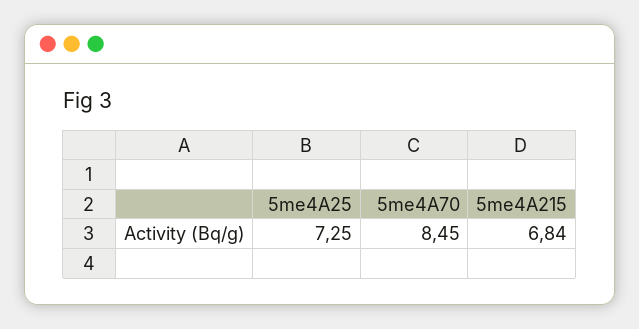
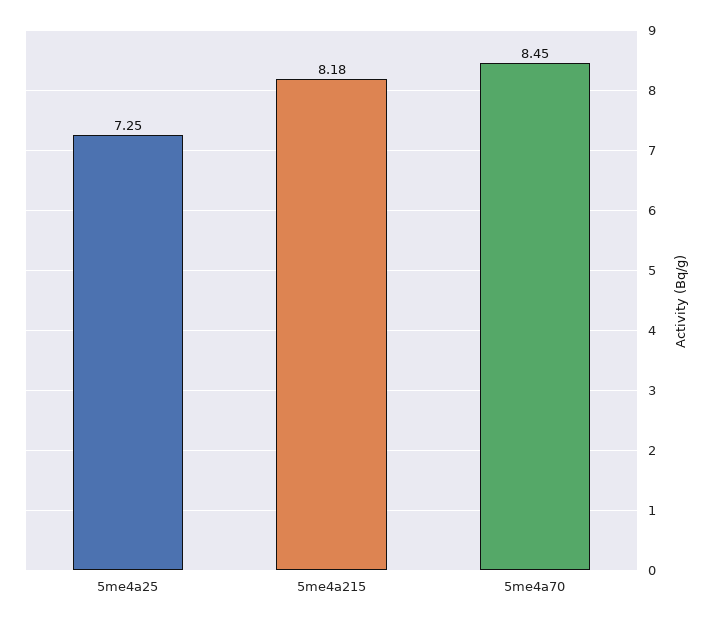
5me4A215: 6.84 -> 8.18

